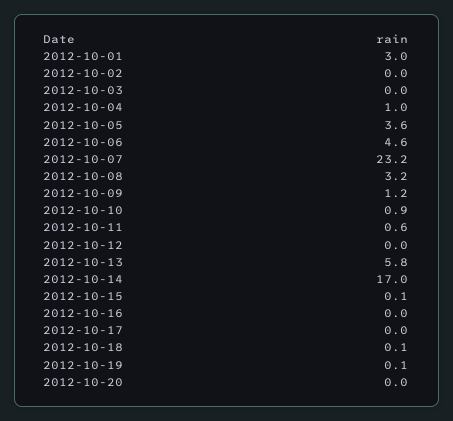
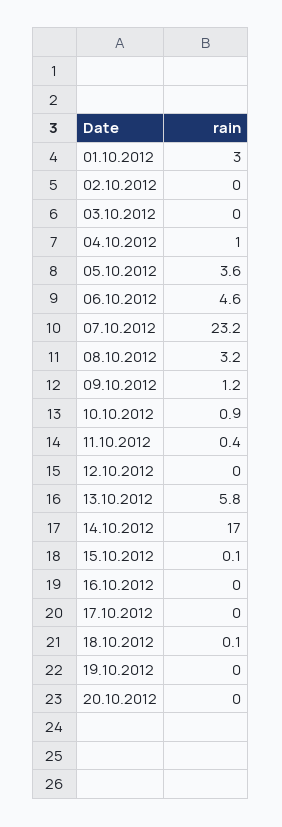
2012-10-11: 0.6 -> 0.4
2012-10-19: 0.1 -> 0

